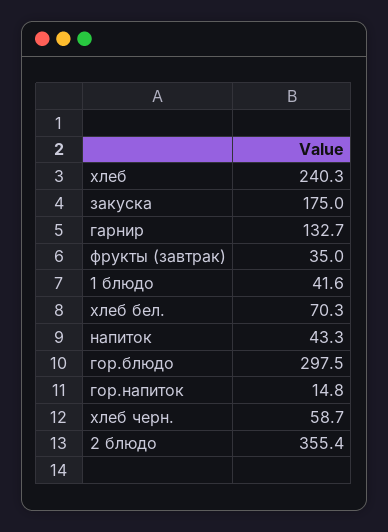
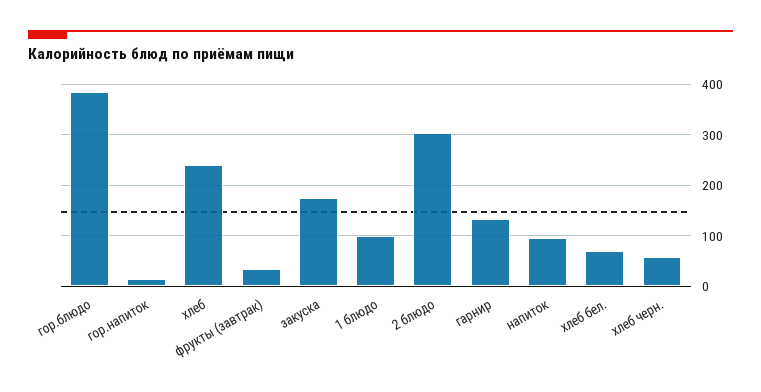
1 блюдо: 41.6 -> 100
напиток: 43.3 -> 100
гор.блюдо: 297.5 -> 380
2 блюдо: 355.4 -> 300

